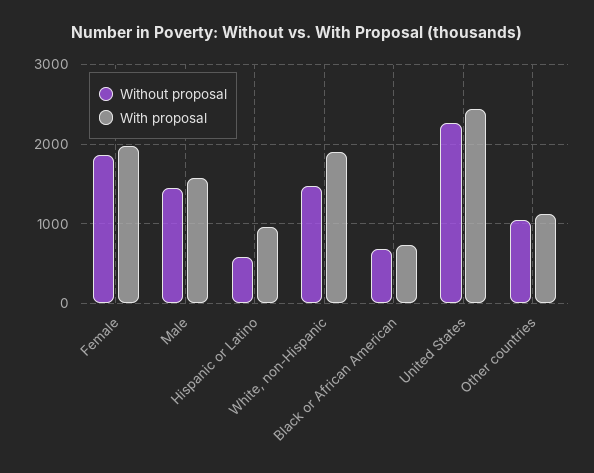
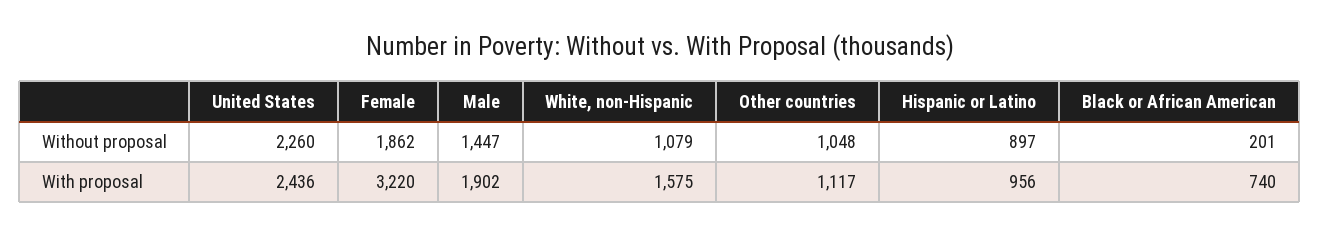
With proposal, Female: 2000 -> 3220
With proposal, Male: 1600 -> 1902
Without proposal, Hispanic or Latino: 600 -> 897
Without proposal, White, non-Hispanic: 1500 -> 1079
With proposal, White, non-Hispanic: 1900 -> 1575
Without proposal, Black or African American: 700 -> 201

